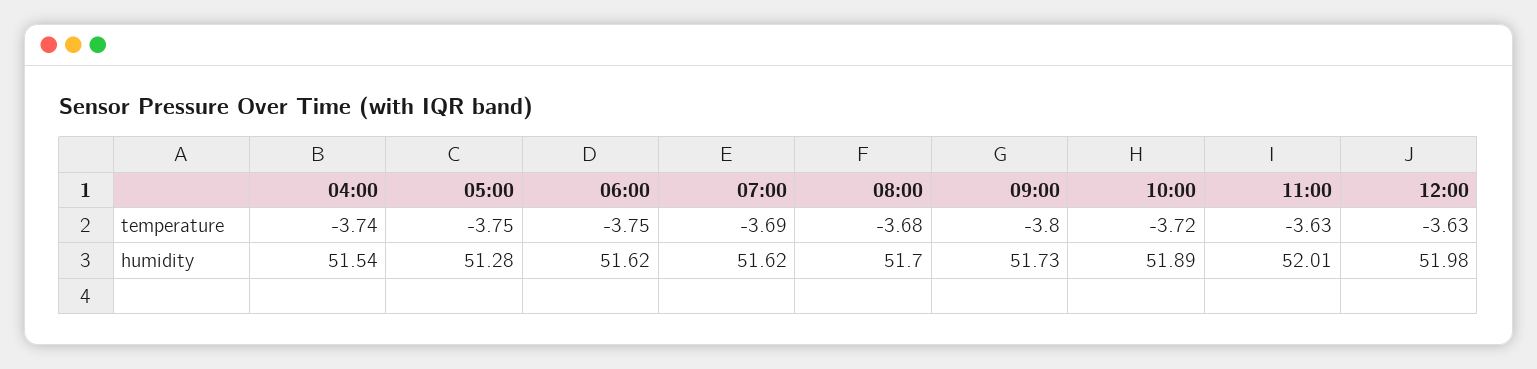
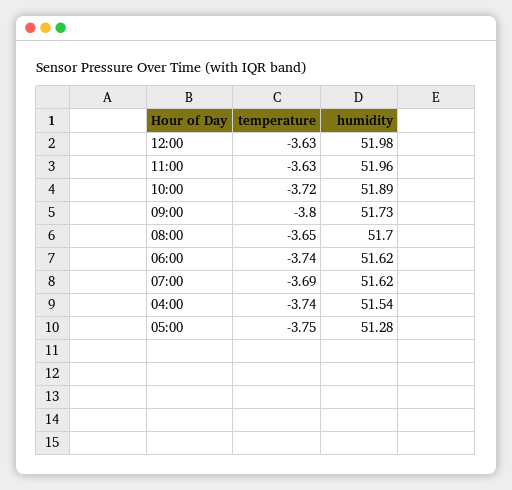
06:00, temperature: -3.75 -> -3.74
08:00, temperature: -3.68 -> -3.65
11:00, humidity: 52.01 -> 51.96

